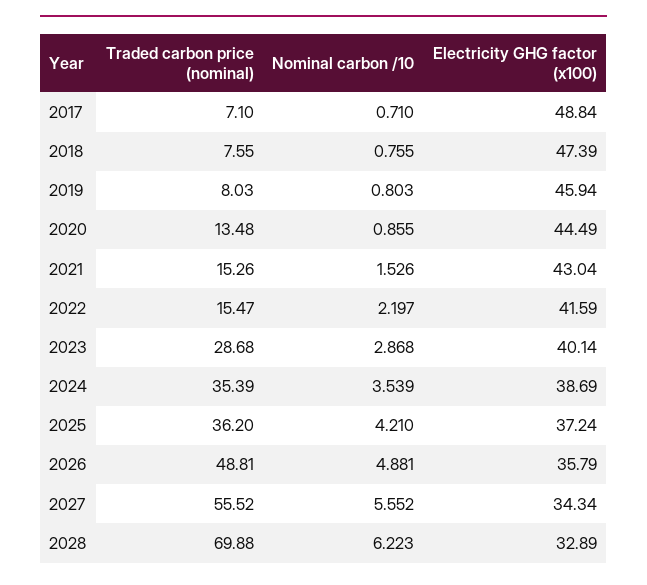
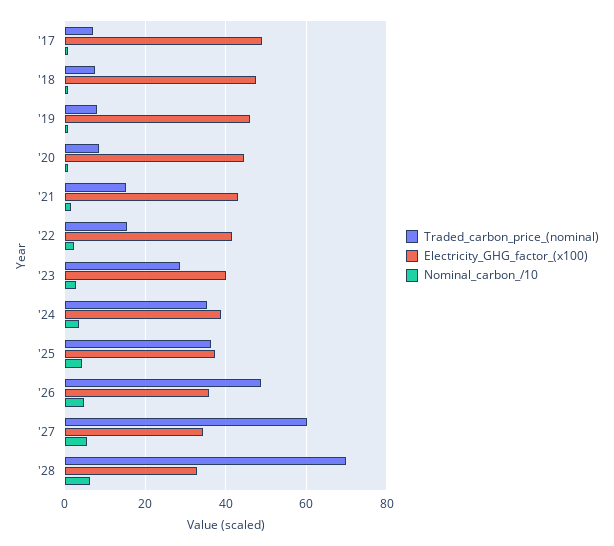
Traded carbon price (nominal), 2020: 13.48 -> 8
Traded carbon price (nominal), 2027: 55.52 -> 60

